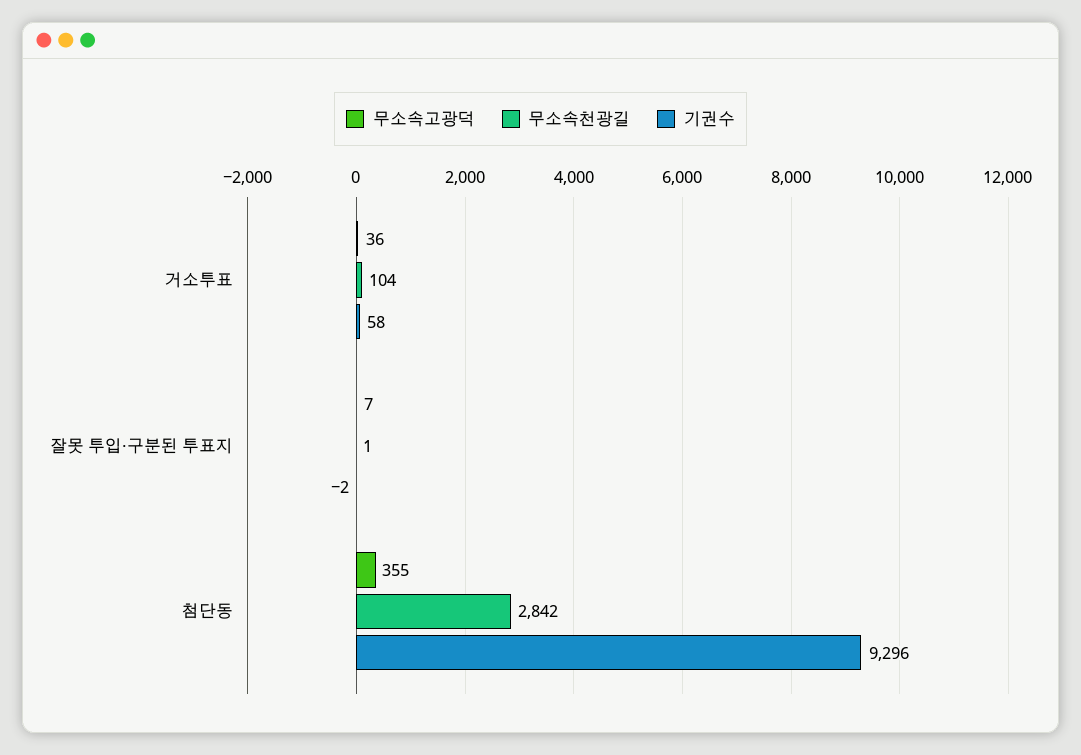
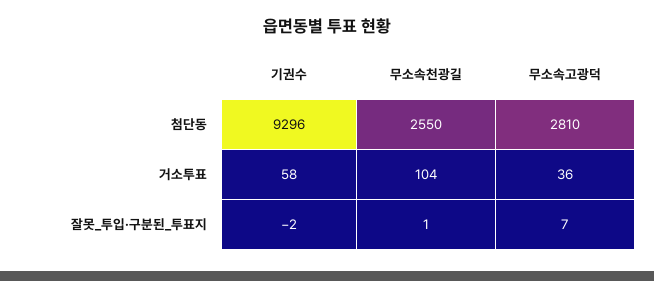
무소속고광덕, 첨단동: 355 -> 2810
무소속천광길, 첨단동: 2842 -> 2550

